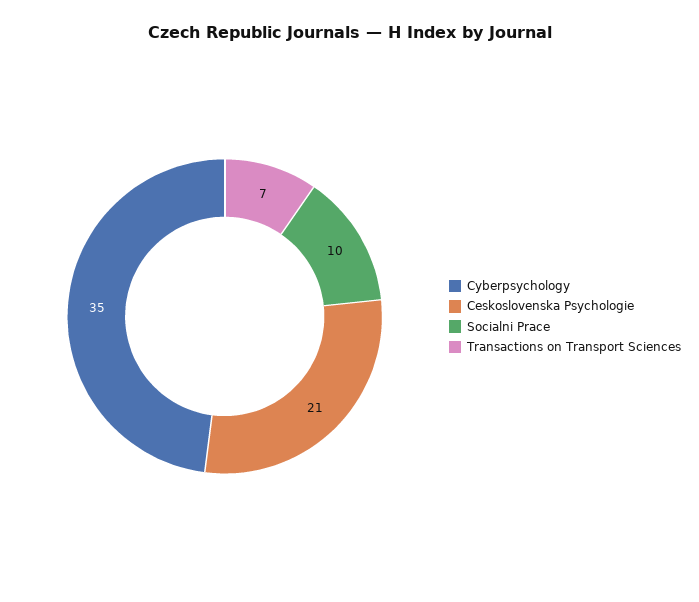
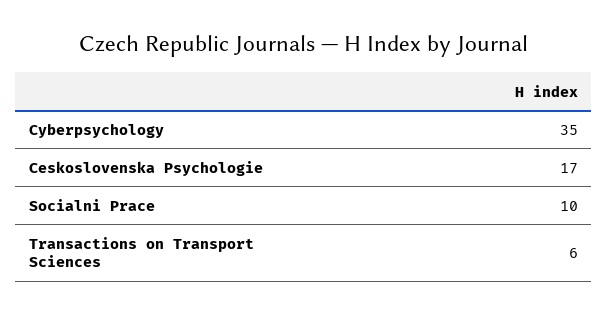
Ceskoslovenska Psychologie: 21 -> 17
Transactions on Transport Sciences: 7 -> 6

